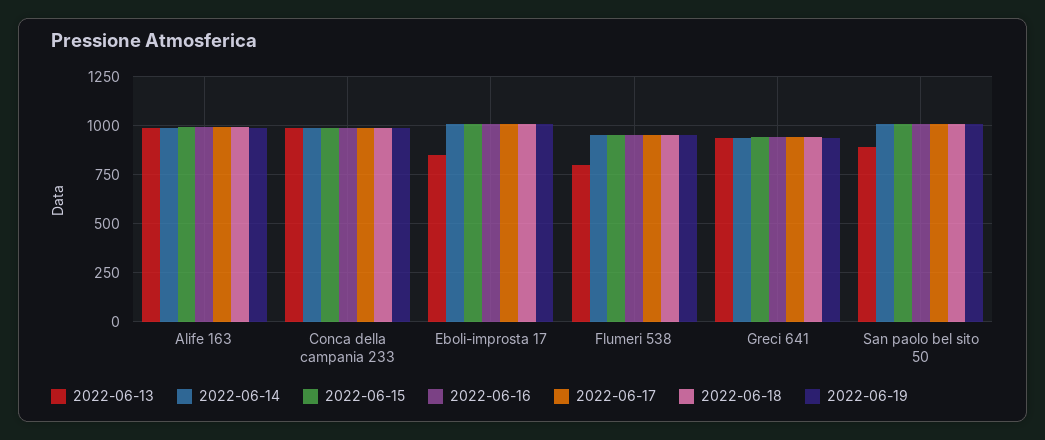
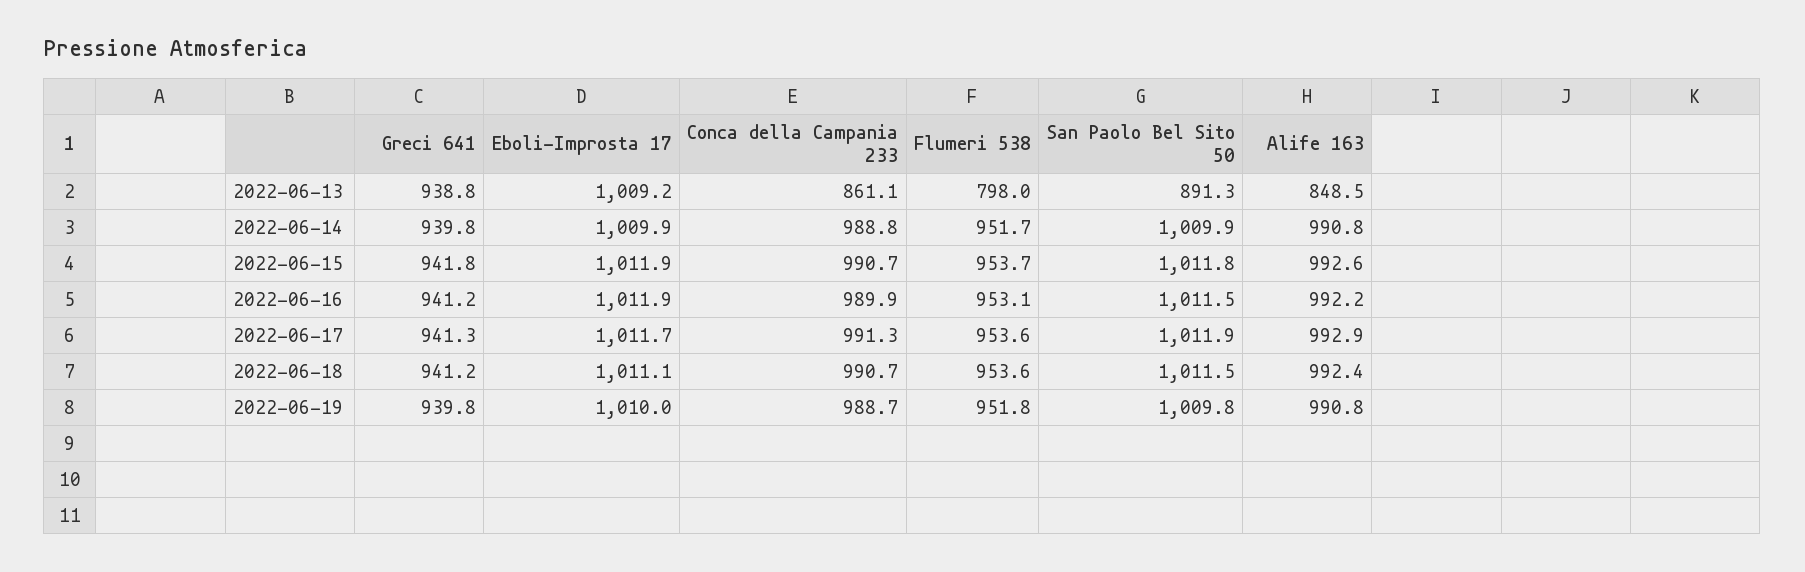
2022-06-13, Alife 163: 1000 -> 848.5
2022-06-13, Conca della campania 233: 1000 -> 861.1
2022-06-13, Eboli-improsta 17: 850 -> 1009.2

